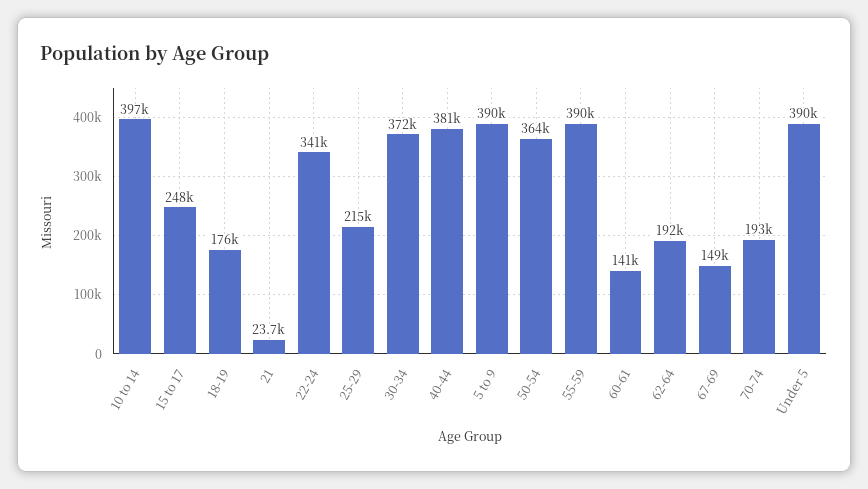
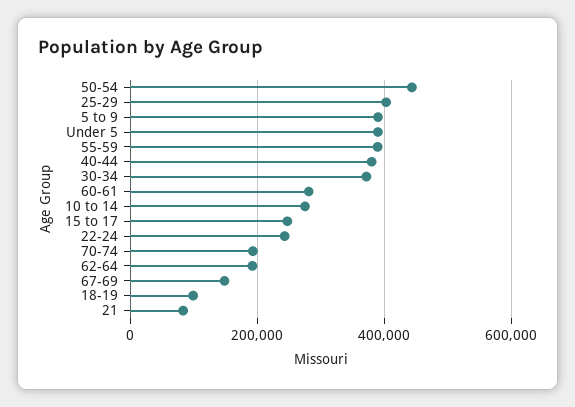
10 to 14: 397000 -> 280000
18-19: 176000 -> 100000
21: 23700 -> 80000
22-24: 341000 -> 240000
25-29: 215000 -> 400000
50-54: 364000 -> 440000
60-61: 141000 -> 280000

